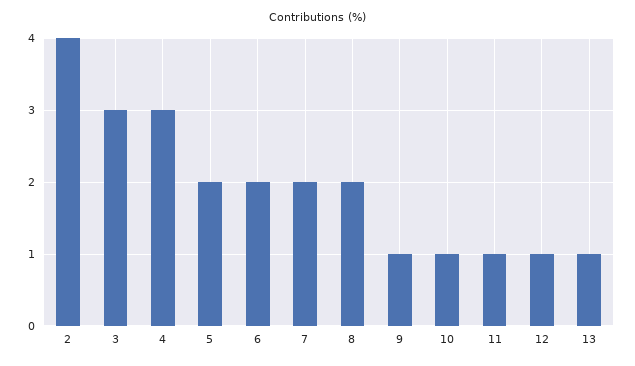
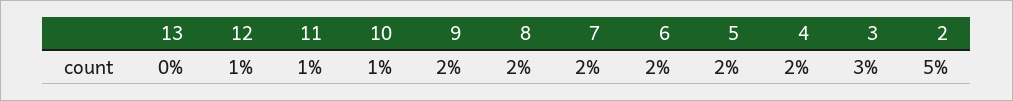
2: 4 -> 5
4: 3 -> 2
9: 1 -> 2
13: 1 -> 0

